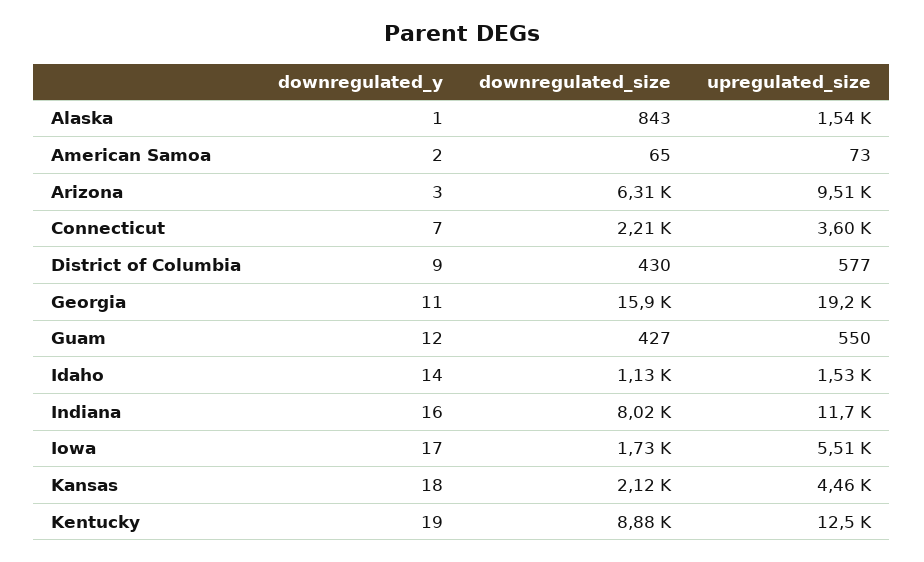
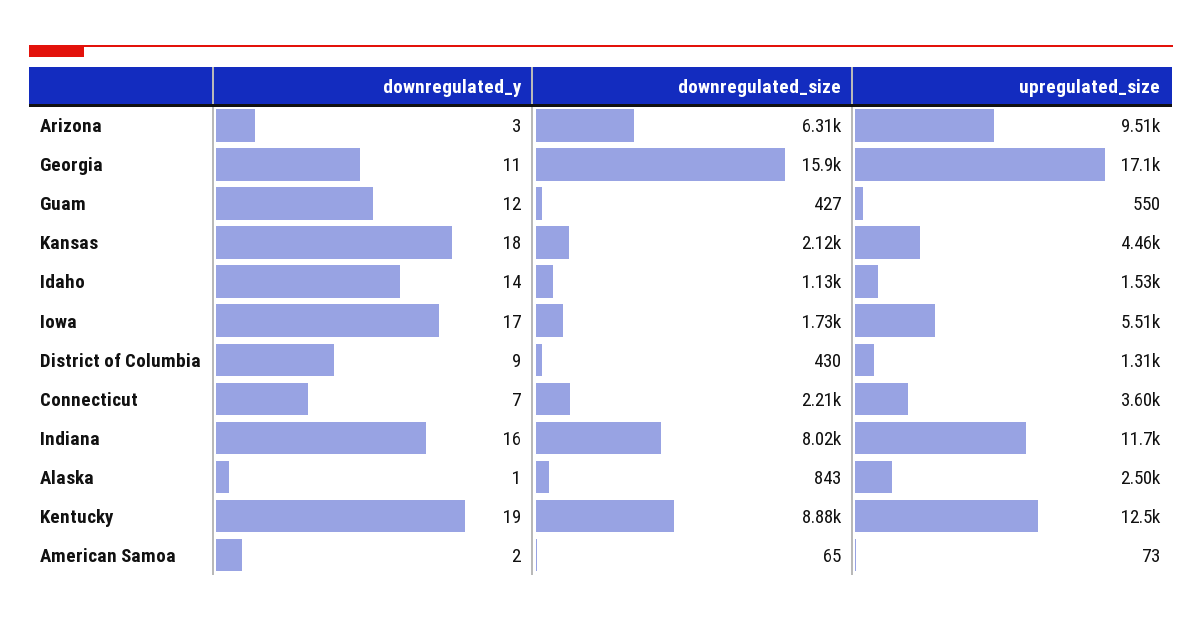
upregulated_size, Alaska: 1540 -> 2500
upregulated_size, District of Columbia: 577 -> 1310
upregulated_size, Georgia: 19200 -> 17100

